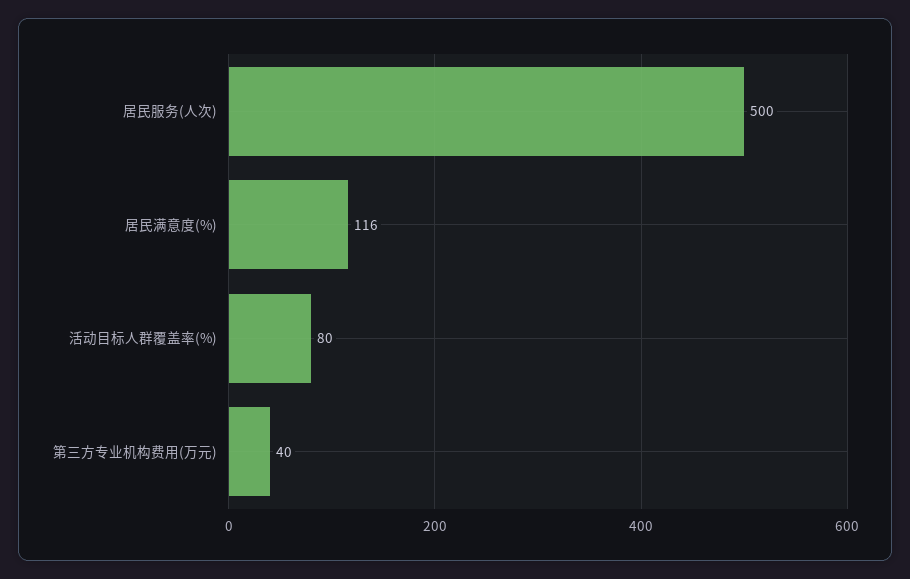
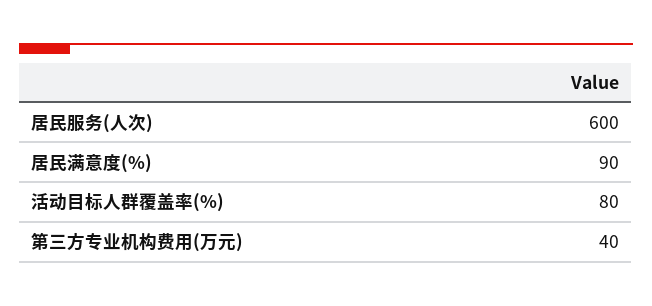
居民服务(人次): 500 -> 600
居民满意度(%): 116 -> 90

